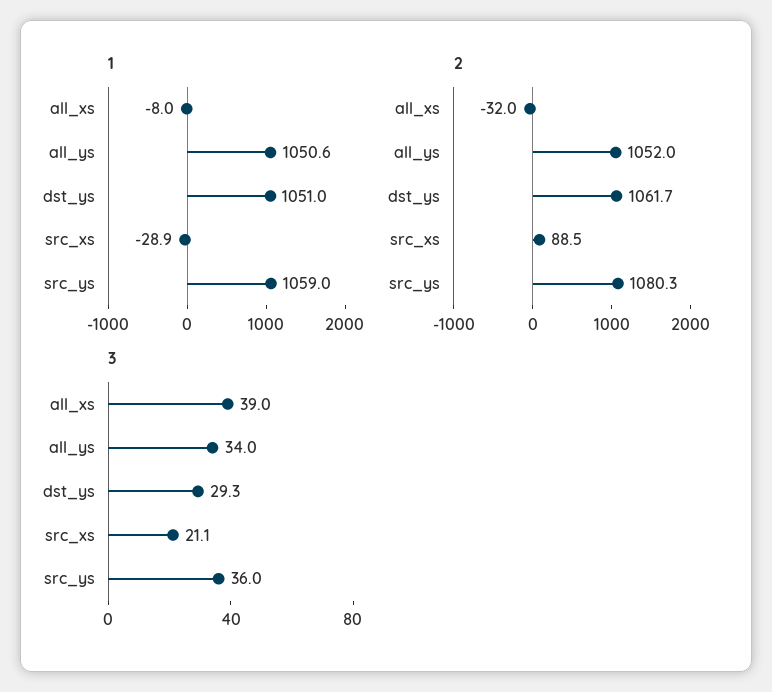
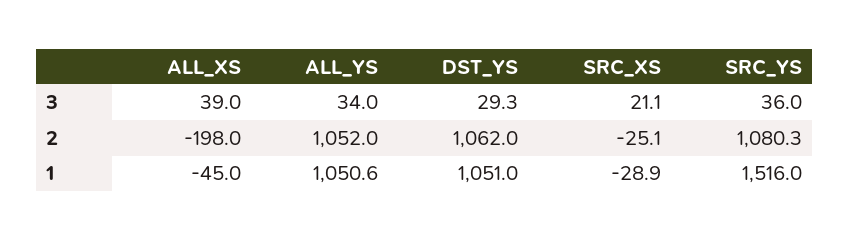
1, all_xs: -8 -> -45
1, src_ys: 1059 -> 1516
2, all_xs: -32 -> -198
2, dst_ys: 1061.7 -> 1062
2, src_xs: 88.5 -> -25.1

